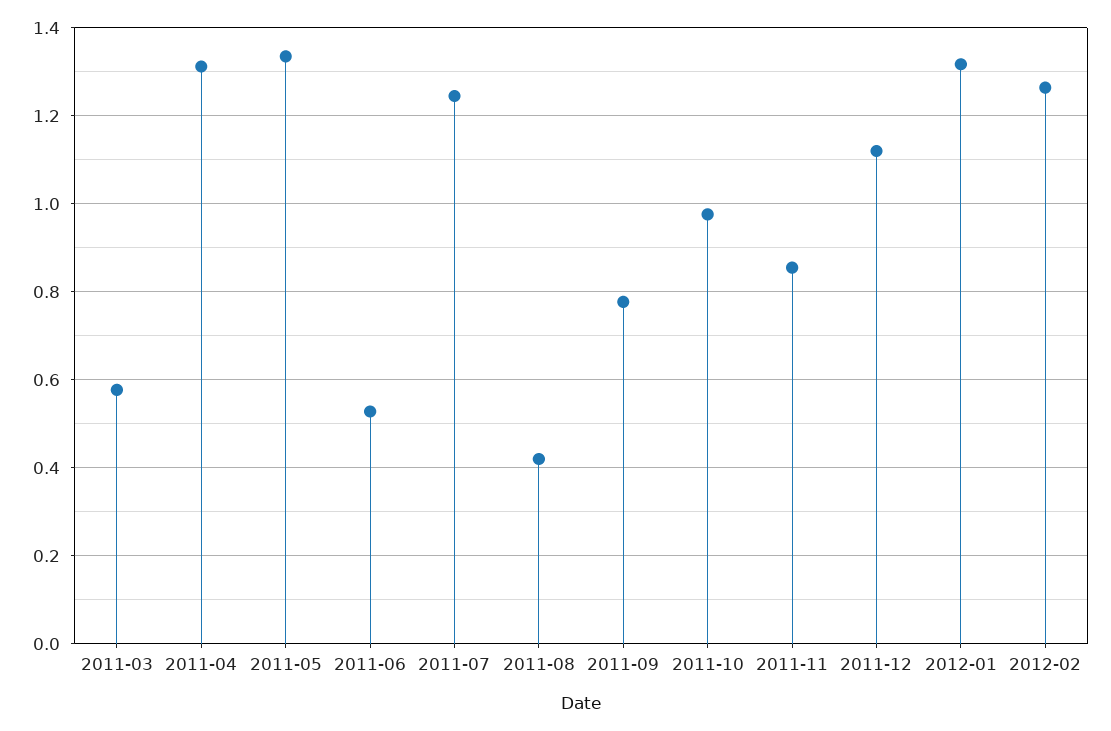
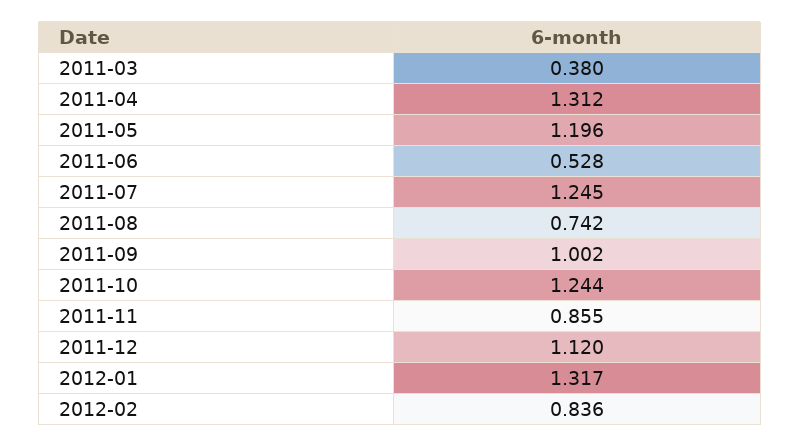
2011-03: 0.58 -> 0.38
2011-05: 1.34 -> 1.196
2011-08: 0.42 -> 0.742
2011-09: 0.78 -> 1.002
2011-10: 0.98 -> 1.244
2012-02: 1.26 -> 0.836

